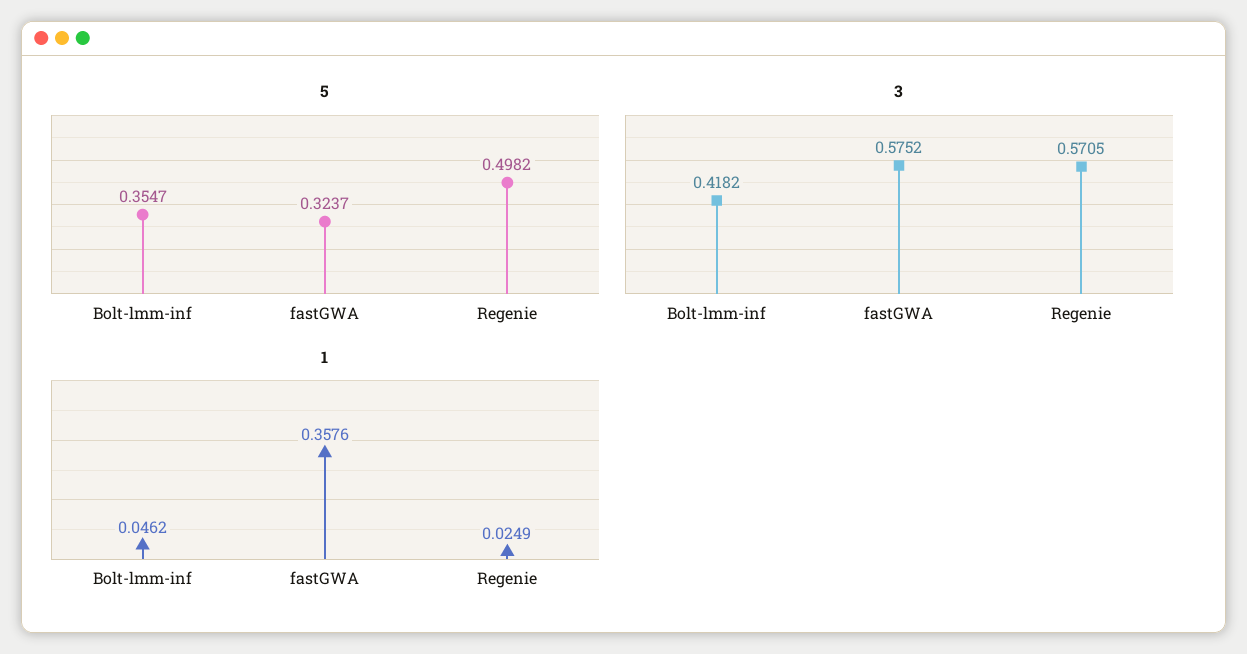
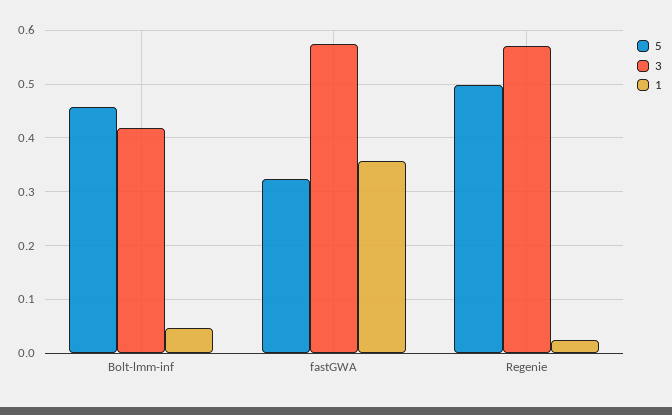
5, Bolt-lmm-inf: 0.3547 -> 0.46

